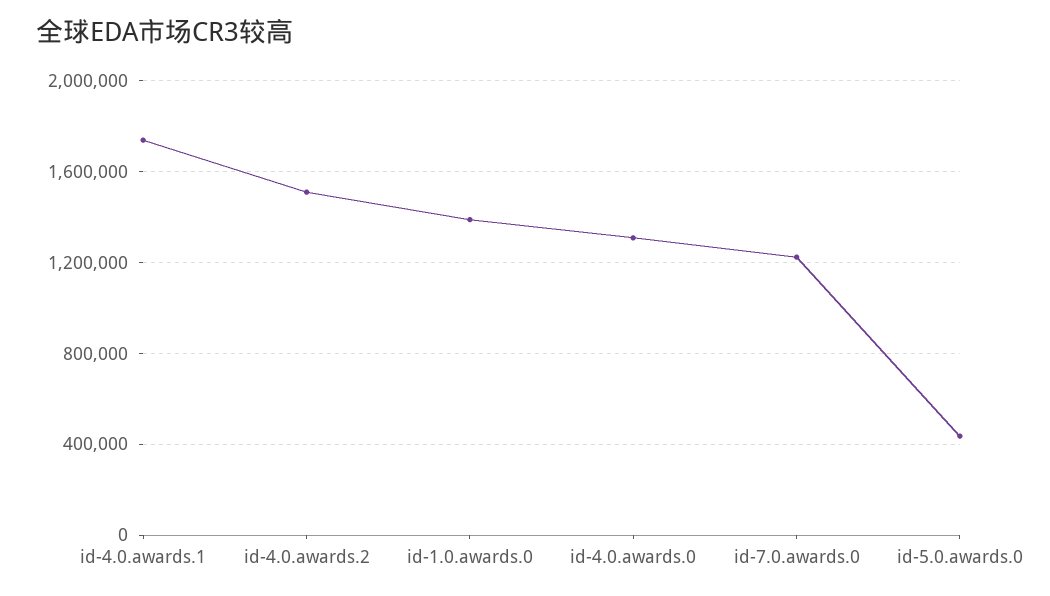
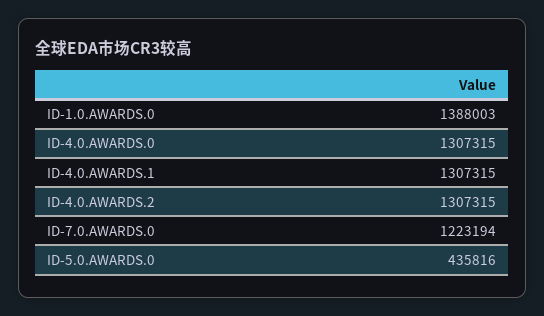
id-4.0.awards.1: 1750000 -> 1307315
id-4.0.awards.2: 1500000 -> 1307315

